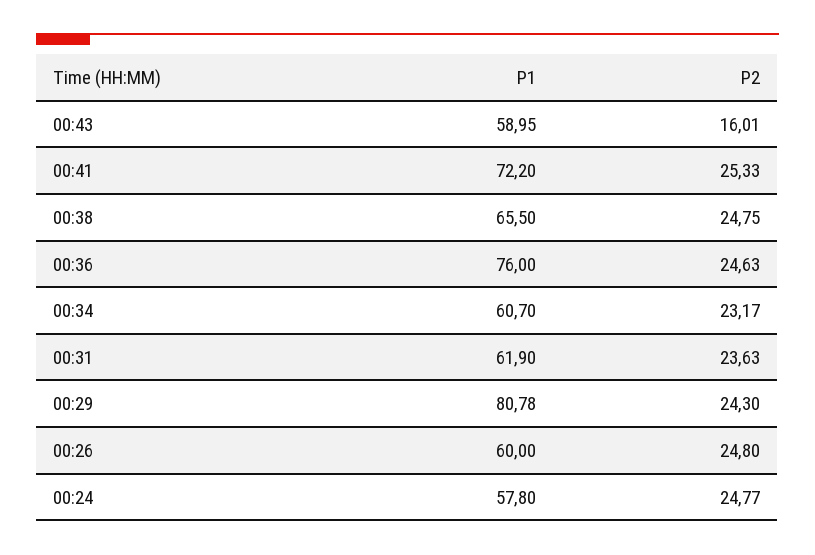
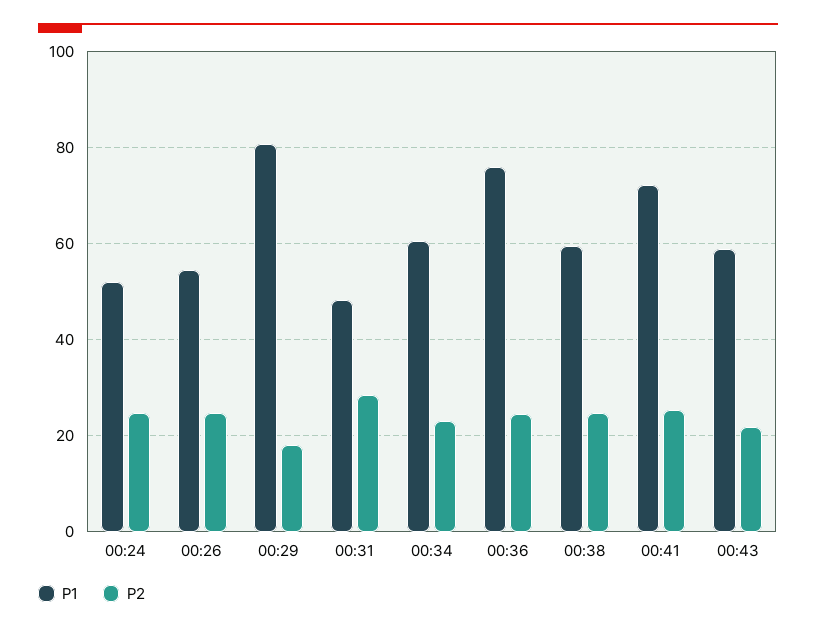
P2, 00:43: 16.01 -> 22
P1, 00:38: 65.5 -> 60
P1, 00:31: 61.9 -> 48
P2, 00:31: 23.63 -> 28
P2, 00:29: 24.3 -> 18
P1, 00:26: 60 -> 54
P1, 00:24: 57.8 -> 52

